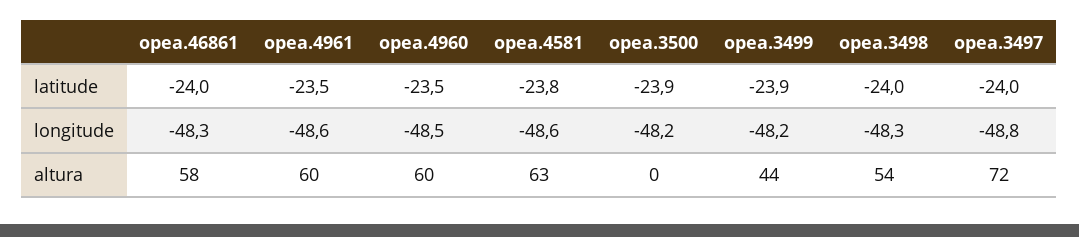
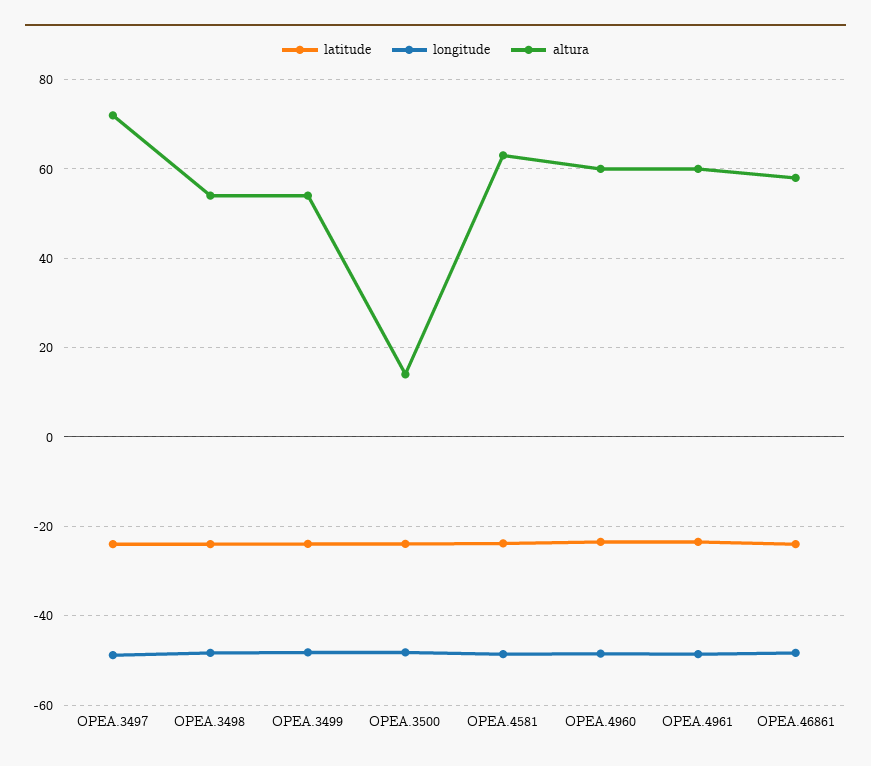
altura, opea.3500: 0 -> 14
altura, opea.3499: 44 -> 54

